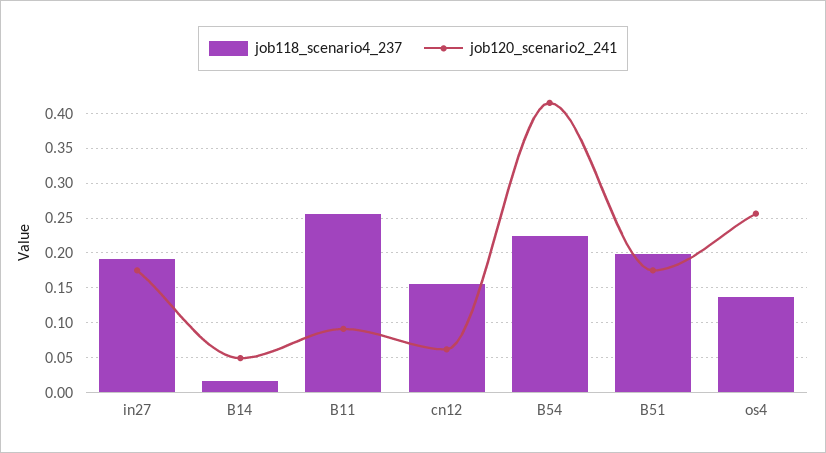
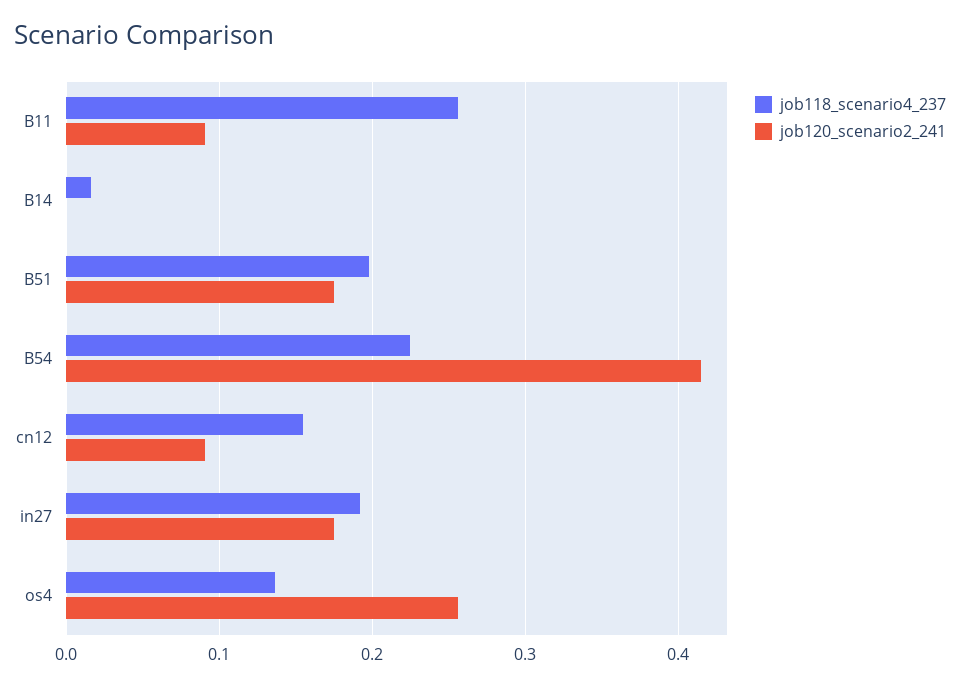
job120_scenario2_241, B14: 0.05 -> 0
job120_scenario2_241, cn12: 0.06 -> 0.09

